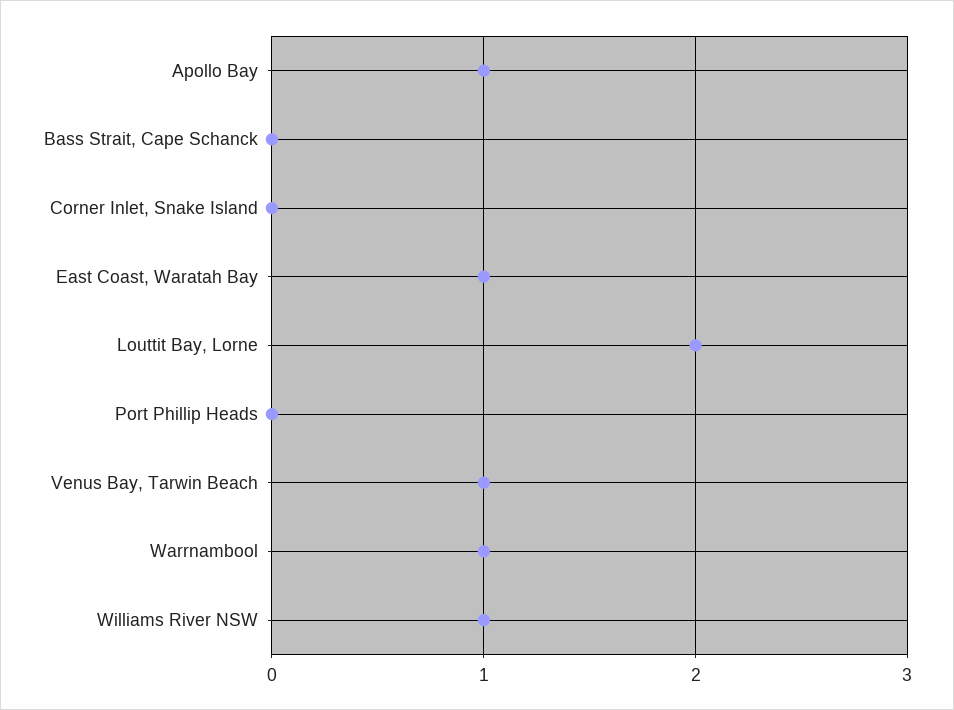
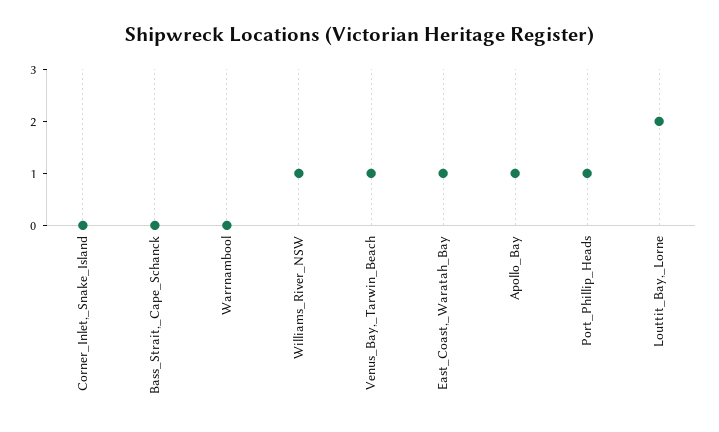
Port Phillip Heads: 0 -> 1
Warrnambool: 1 -> 0

